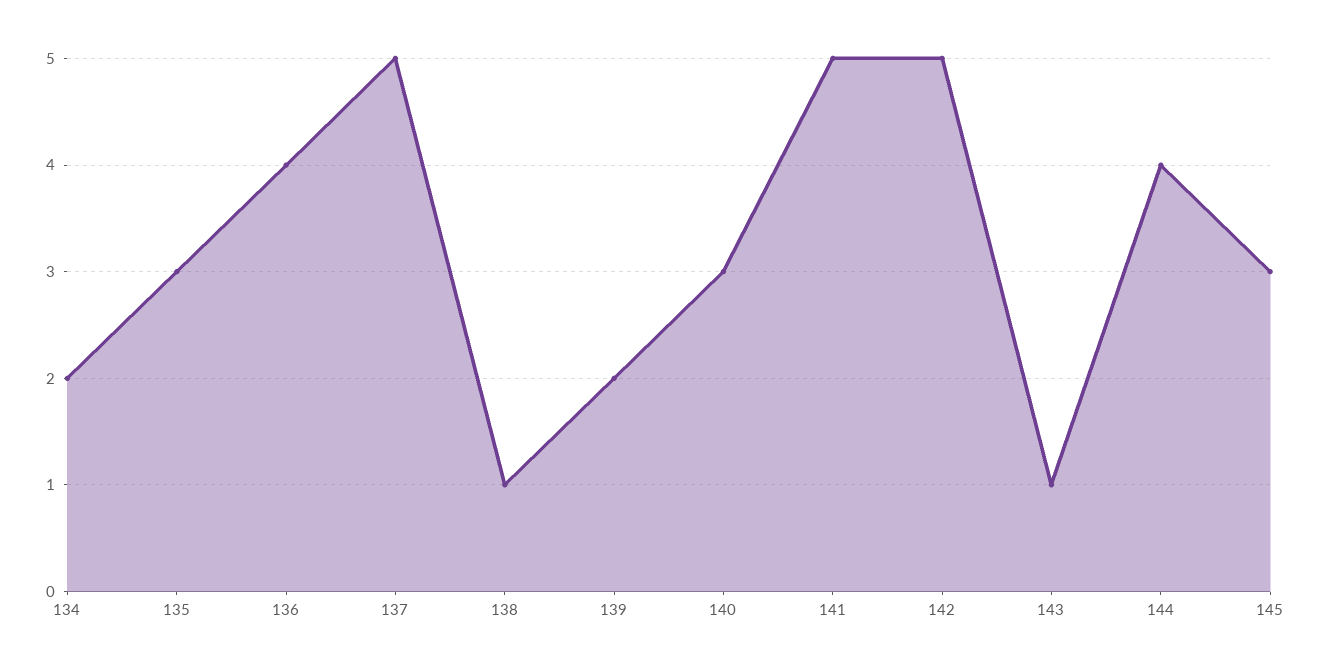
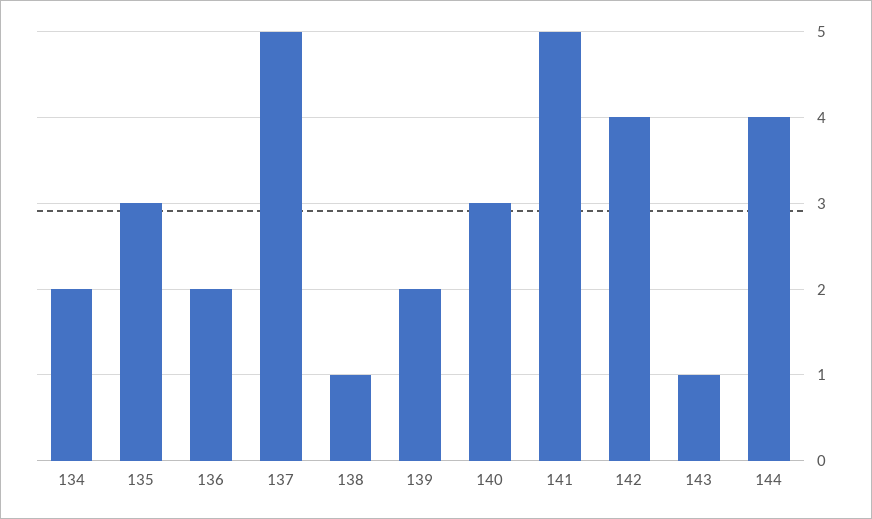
136: 4 -> 2
142: 5 -> 4
145: 3 -> none

